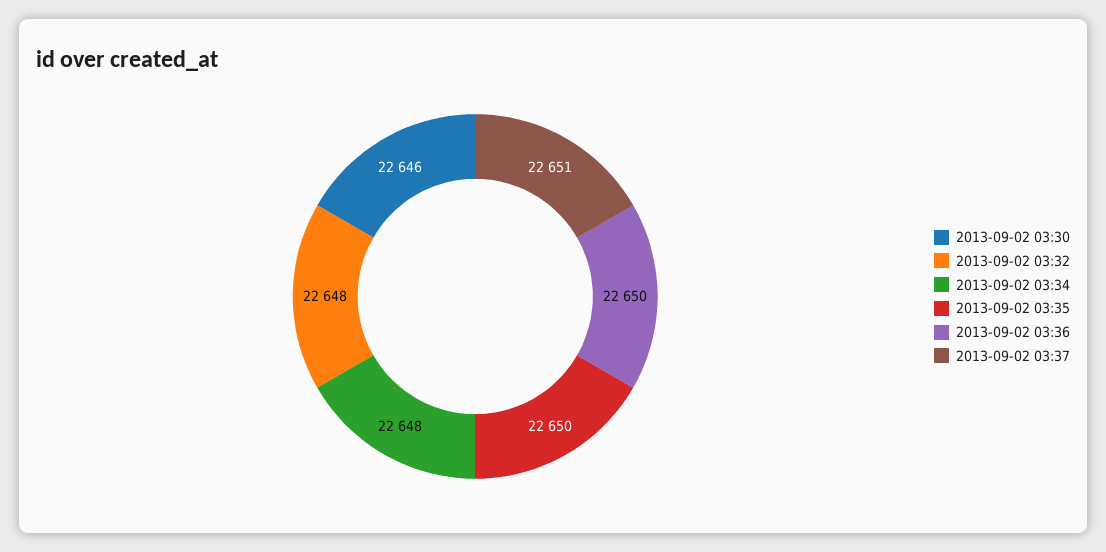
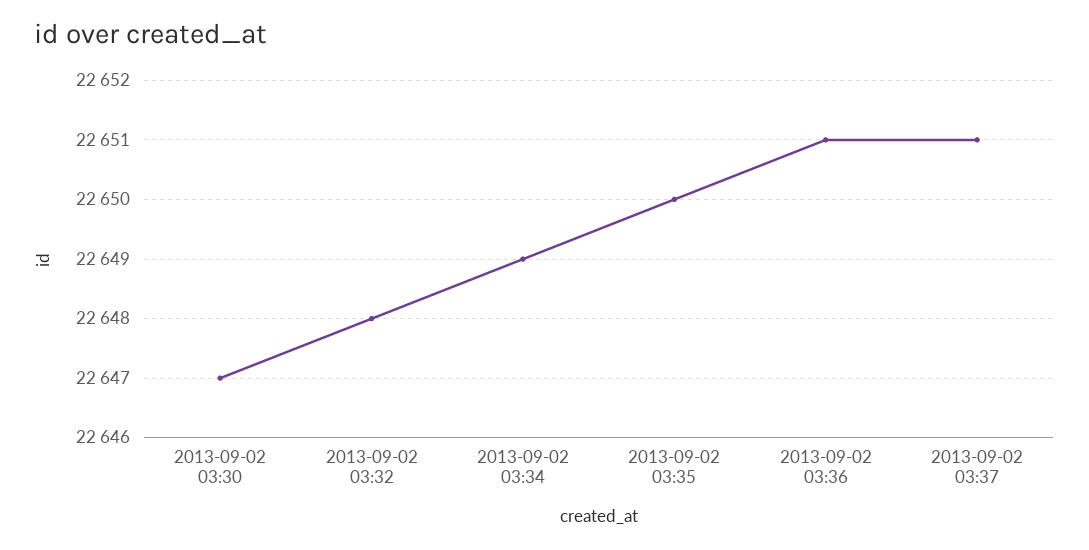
2013-09-02 03:30: 22646 -> 22647
2013-09-02 03:34: 22648 -> 22649
2013-09-02 03:36: 22650 -> 22651

